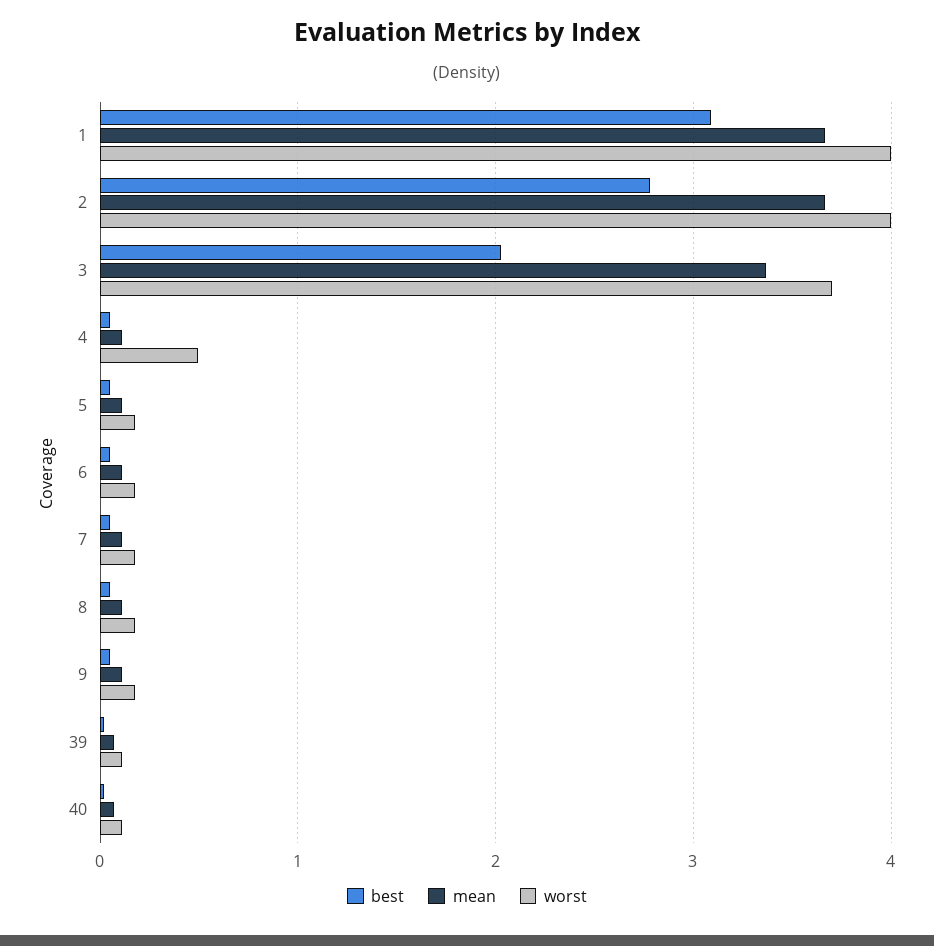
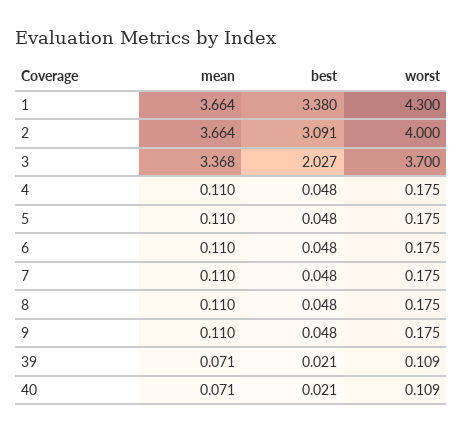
best, 1: 3.1 -> 3.38
worst, 1: 4 -> 4.3
best, 2: 2.8 -> 3.091
worst, 4: 0.5 -> 0.175

